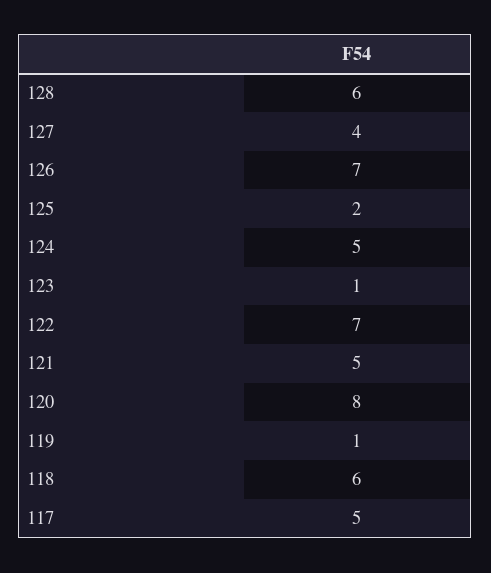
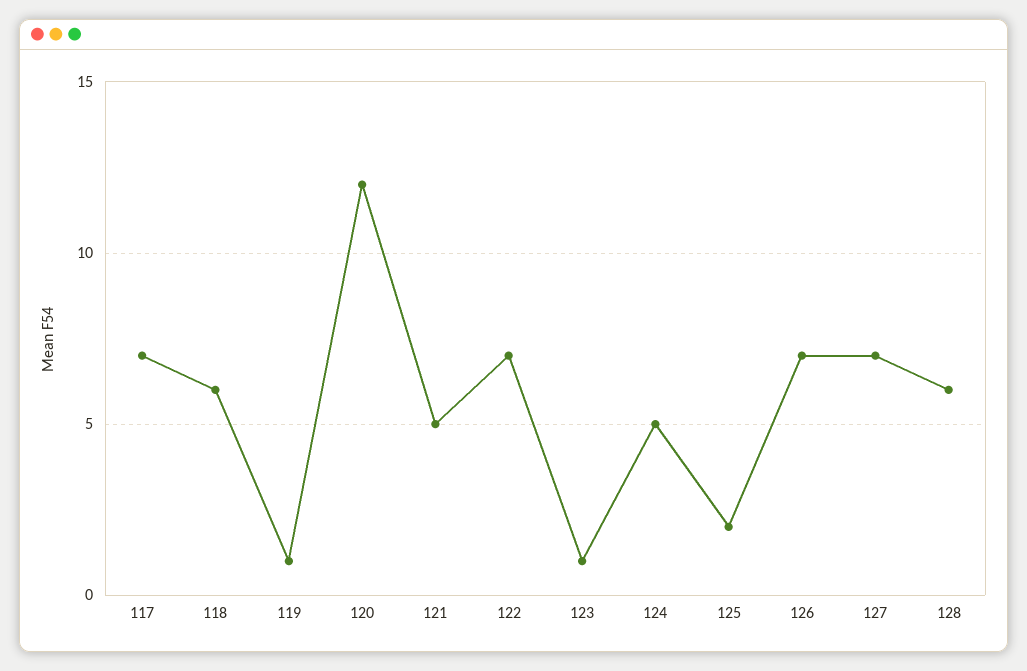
127: 4 -> 7
120: 8 -> 12
117: 5 -> 7

